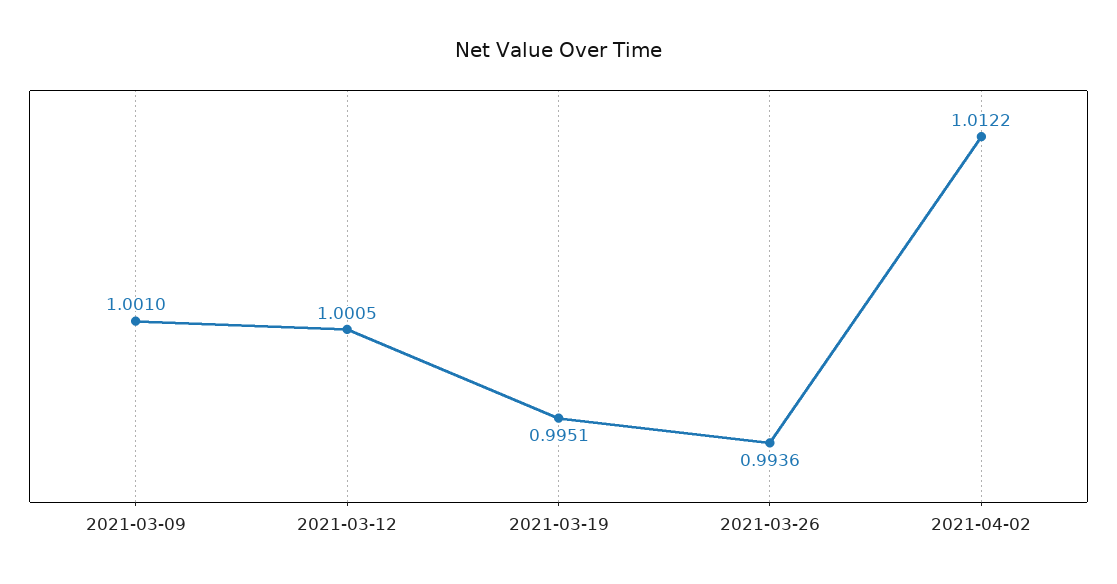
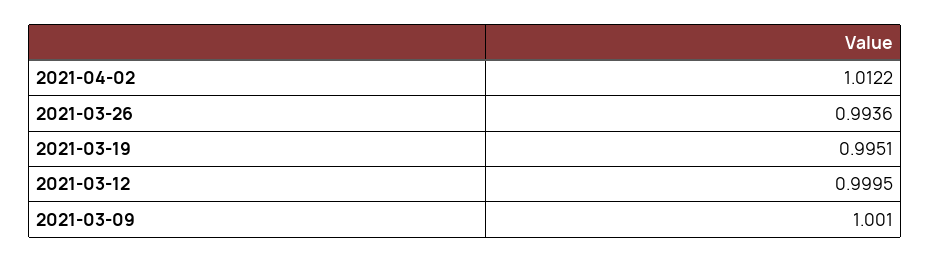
2021-03-12: 1.0005 -> 0.9995

